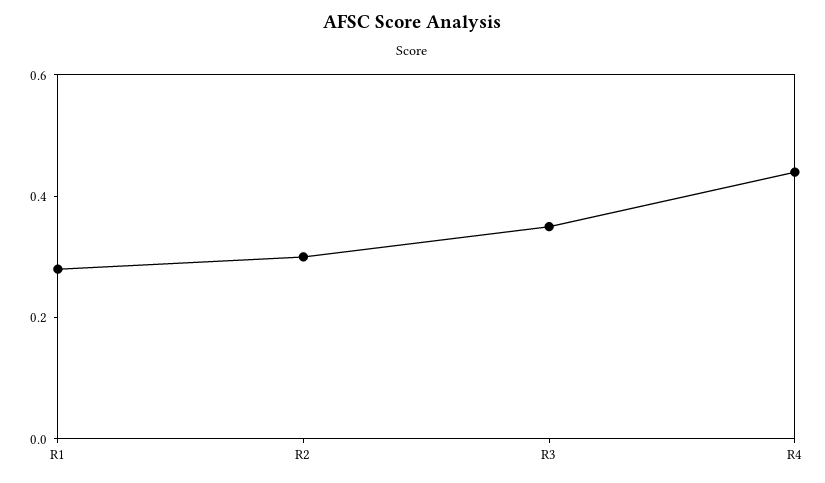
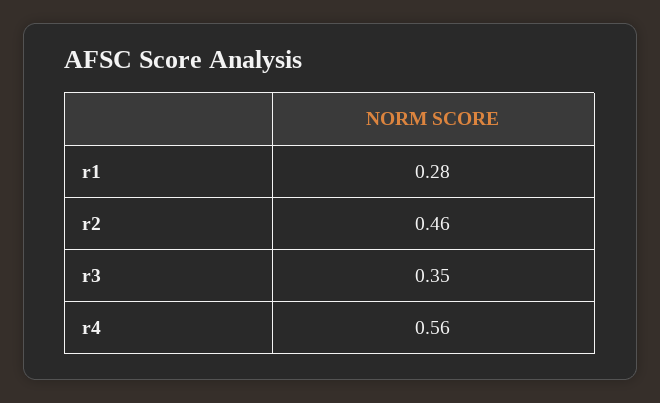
R2: 0.3 -> 0.46
R4: 0.45 -> 0.56

